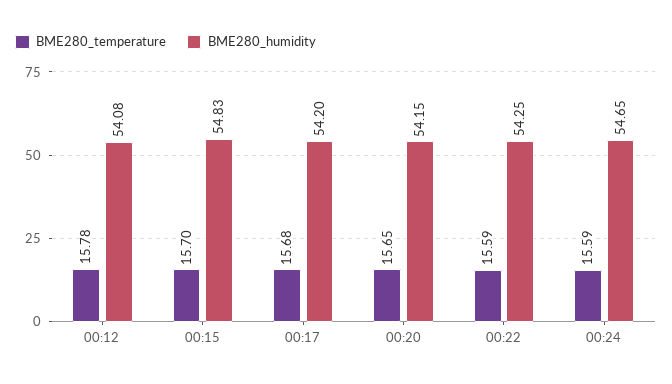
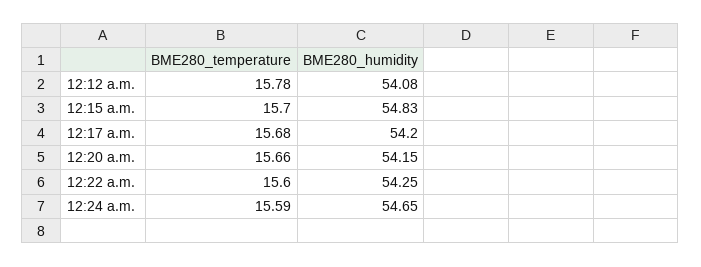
BME280_temperature, 00:20: 15.65 -> 15.66
BME280_temperature, 00:22: 15.59 -> 15.6

